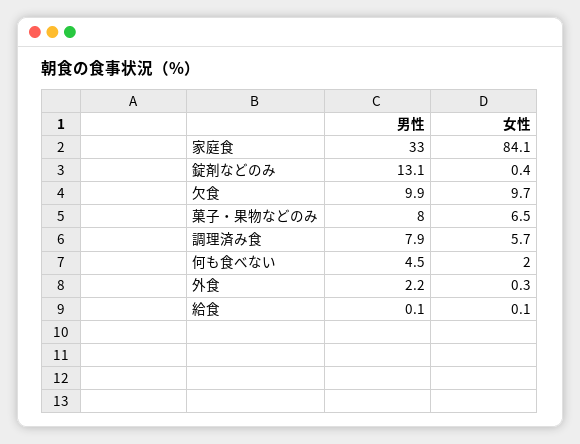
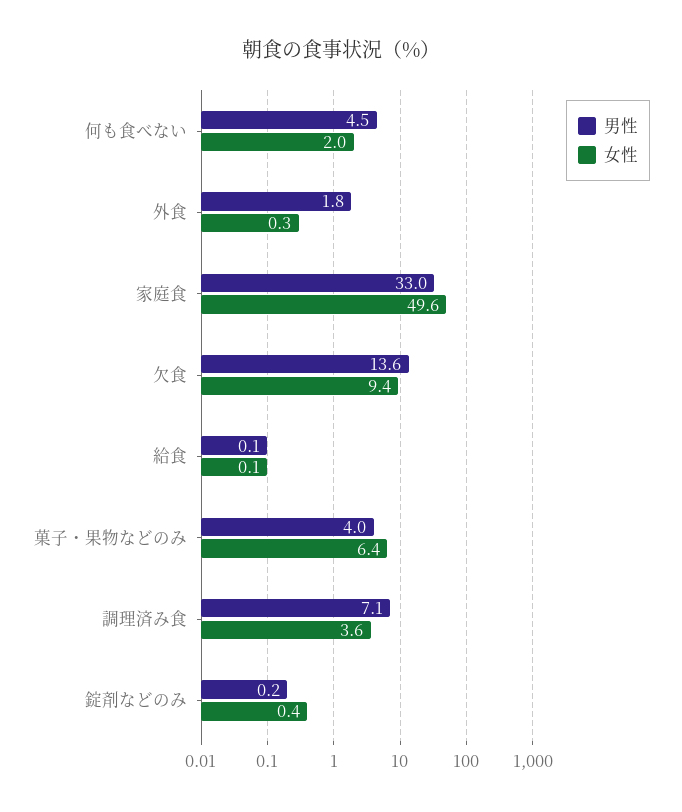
女性, 家庭食: 84.1 -> 49.6
男性, 錠剤などのみ: 13.1 -> 0.2
男性, 欠食: 9.9 -> 13.6
女性, 欠食: 9.7 -> 9.4
男性, 菓子・果物などのみ: 8 -> 4
女性, 菓子・果物などのみ: 6.5 -> 6.4
男性, 調理済み食: 7.9 -> 7.1
女性, 調理済み食: 5.7 -> 3.6
男性, 外食: 2.2 -> 1.8

